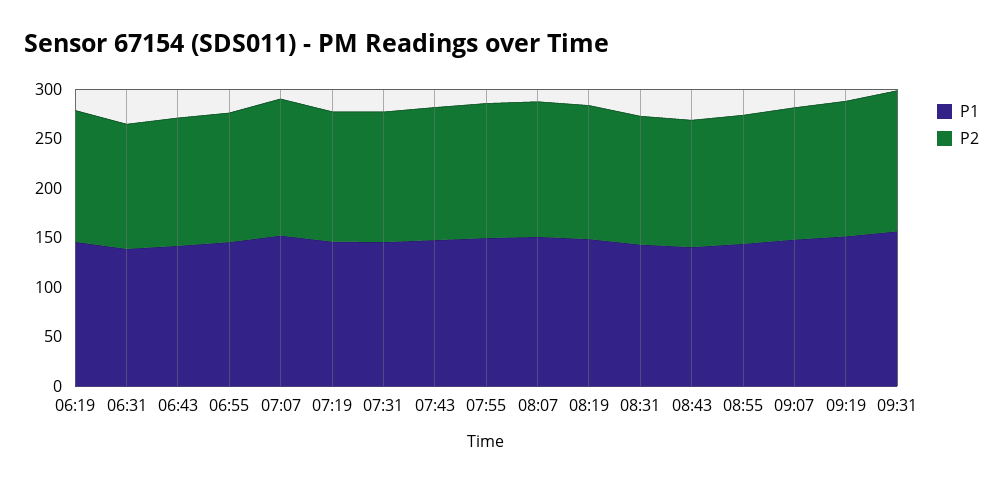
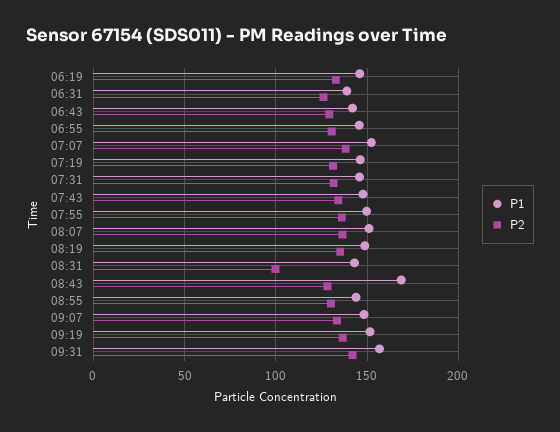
P2, 08:31: 130 -> 100
P1, 08:43: 140 -> 170

